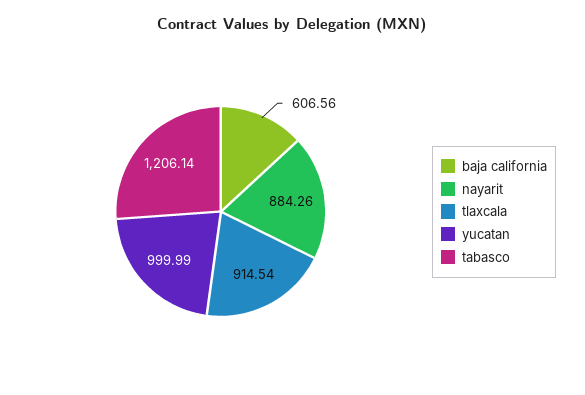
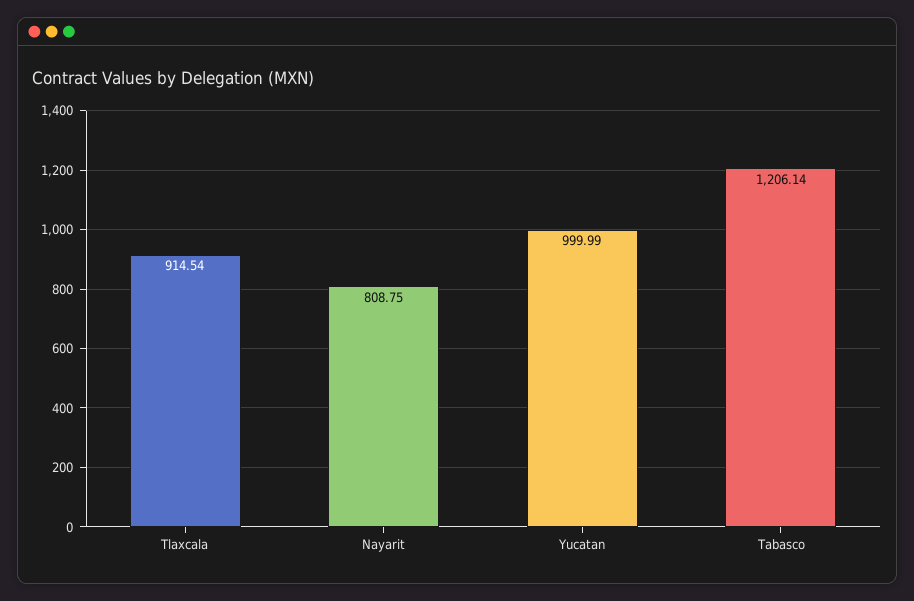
baja california: 606.56 -> none
nayarit: 884.26 -> 808.75

